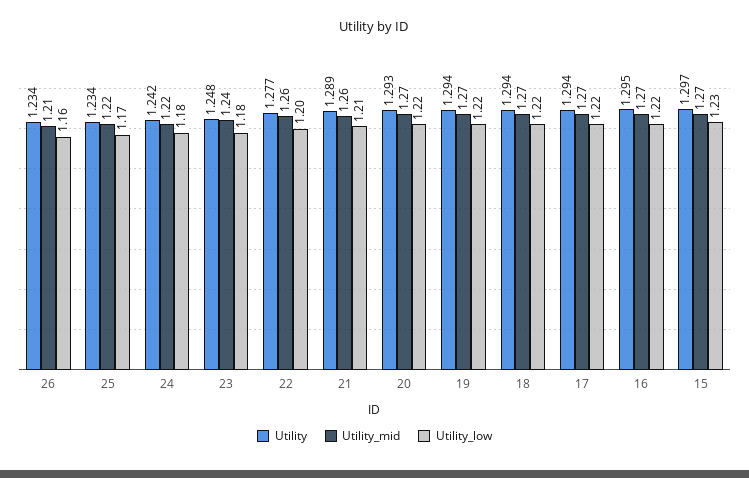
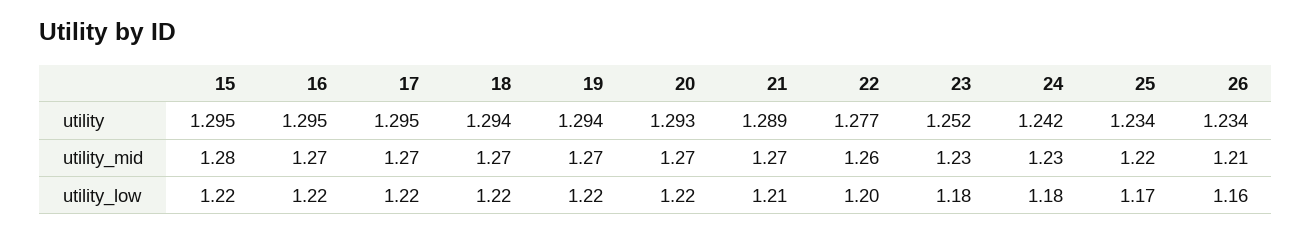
Utility_mid, 24: 1.22 -> 1.23
Utility, 23: 1.248 -> 1.252
Utility_mid, 23: 1.24 -> 1.23
Utility_mid, 21: 1.26 -> 1.27
Utility, 17: 1.294 -> 1.295
Utility, 15: 1.297 -> 1.295
Utility_mid, 15: 1.27 -> 1.28
Utility_low, 15: 1.23 -> 1.22

